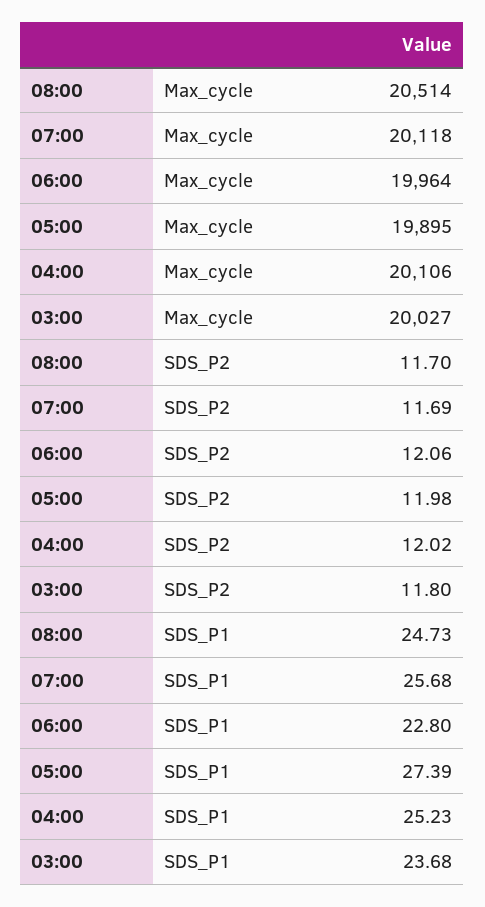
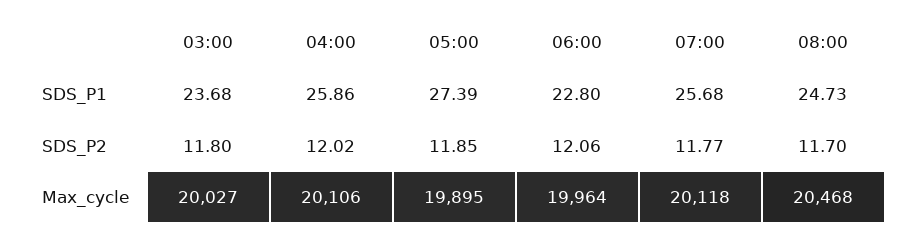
08:00, Max_cycle: 20514 -> 20468
07:00, SDS_P2: 11.69 -> 11.77
05:00, SDS_P2: 11.98 -> 11.85
04:00, SDS_P1: 25.23 -> 25.86

